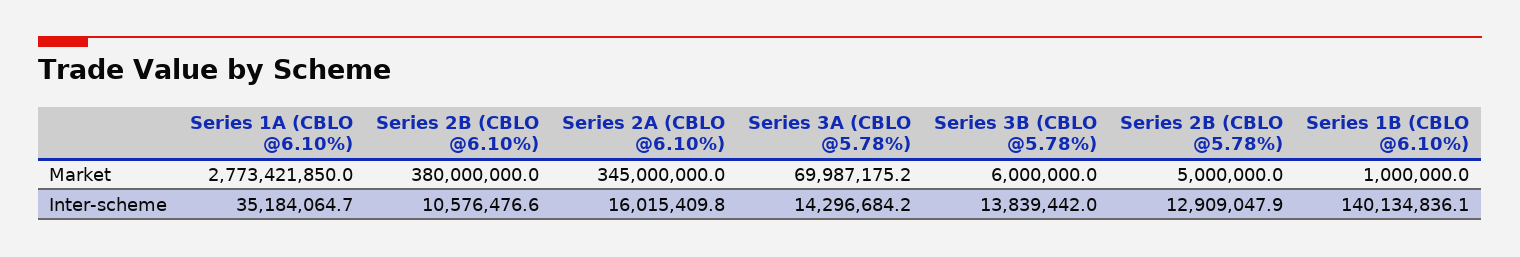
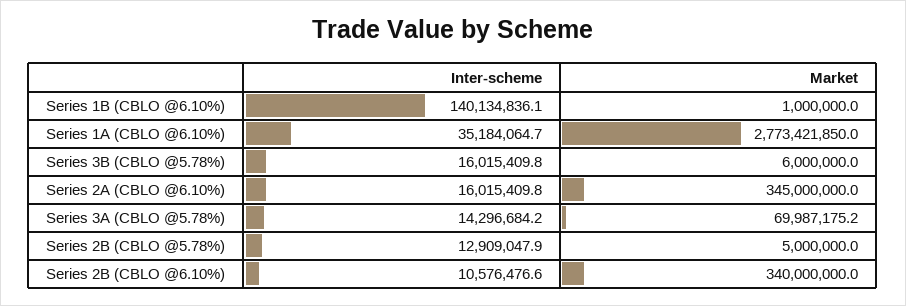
Series 2B (CBLO @6.10%), Market: 380000000 -> 340000000
Series 3B (CBLO @5.78%), Inter-scheme: 13839442 -> 16015409.8

